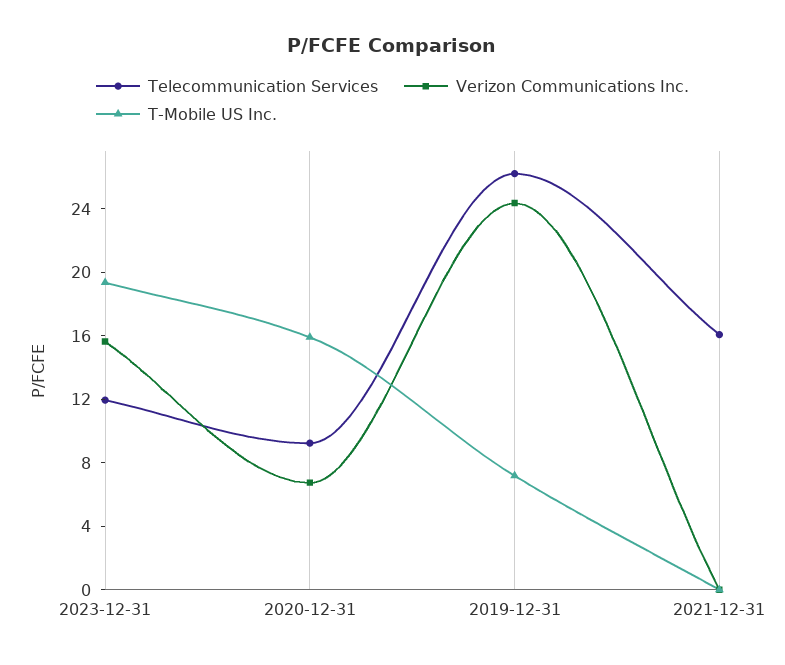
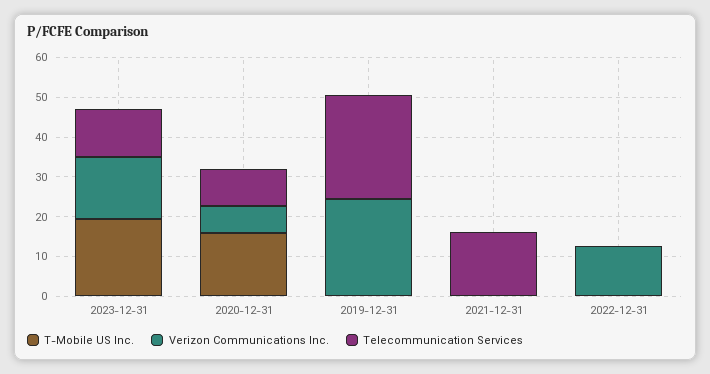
T-Mobile US Inc., 2019-12-31: 7 -> 0
T-Mobile US Inc., 2022-12-31: none -> 0
Verizon Communications Inc., 2022-12-31: none -> 12.5
Telecommunication Services, 2022-12-31: none -> 0

